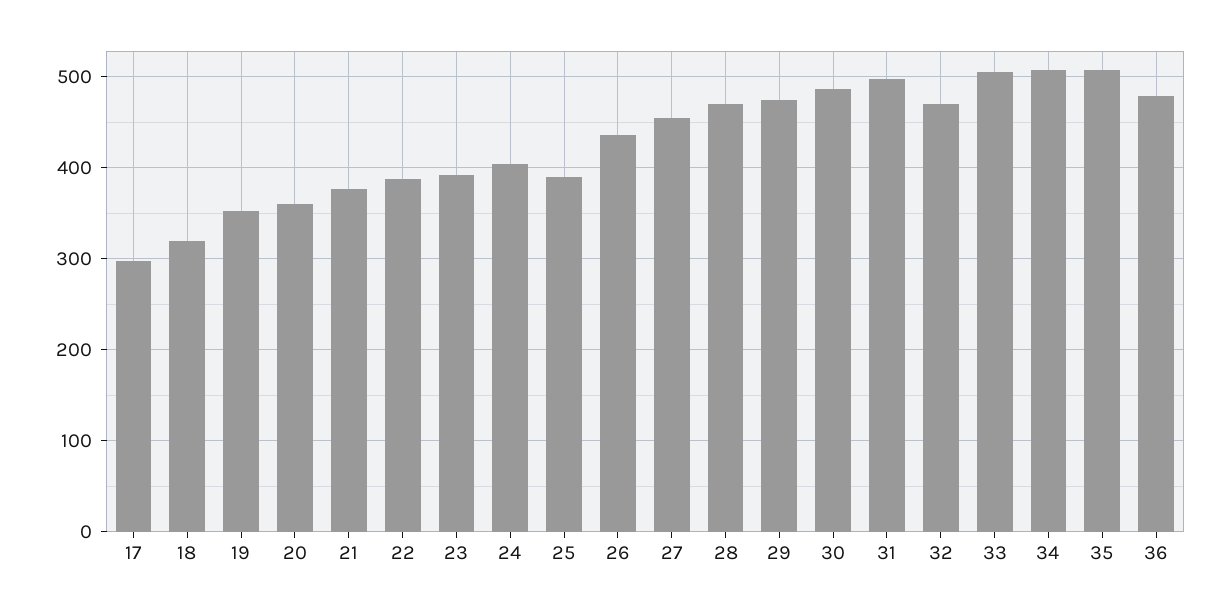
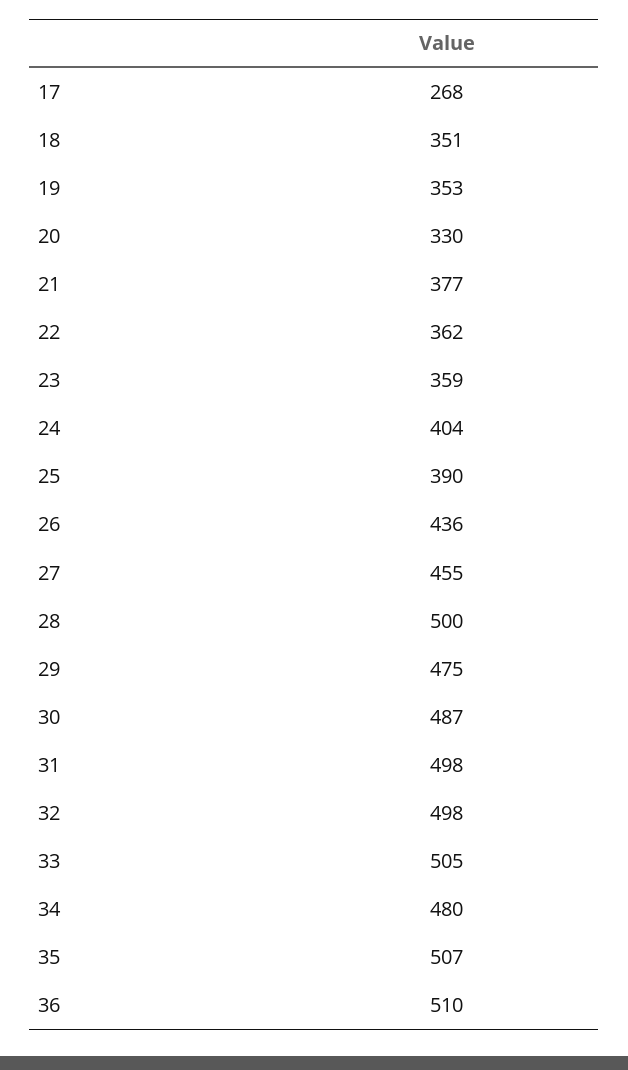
17: 300 -> 268
18: 320 -> 351
20: 360 -> 330
22: 390 -> 362
23: 390 -> 359
28: 470 -> 500
32: 470 -> 498
34: 510 -> 480
36: 480 -> 510

